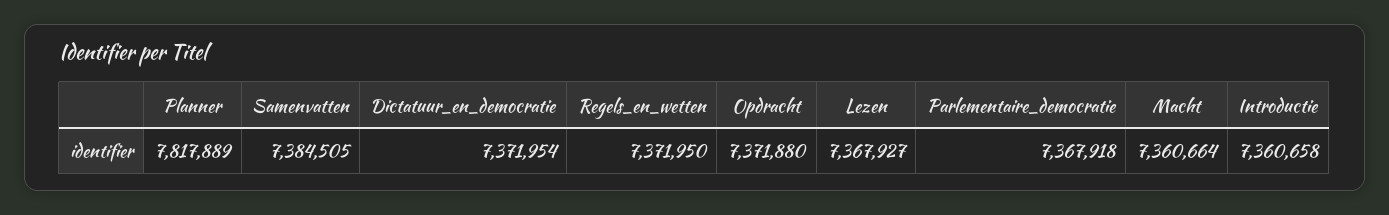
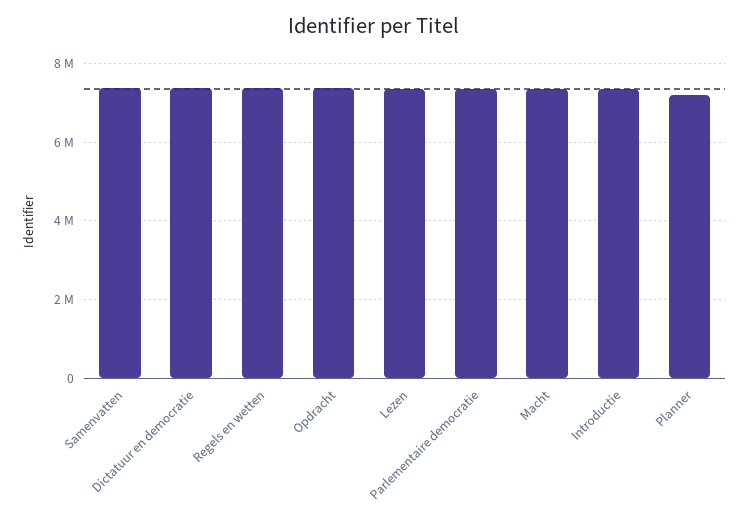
Planner: 7817889 -> 7200000

